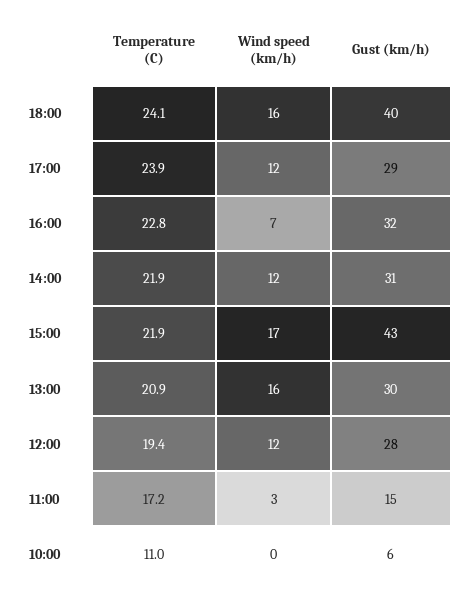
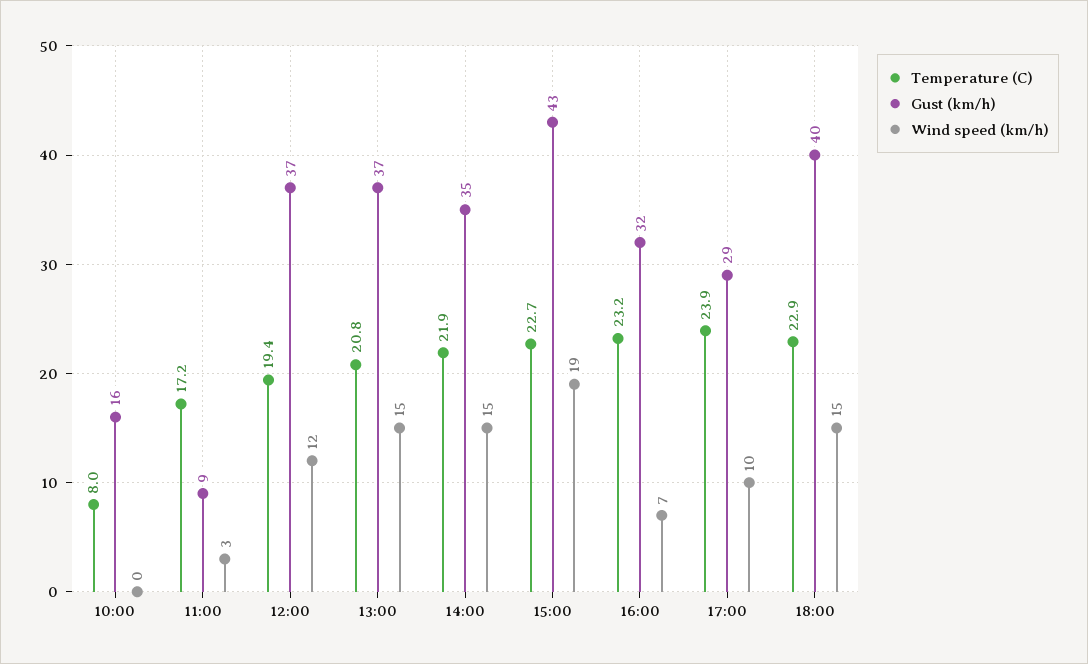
Temperature (C), 18:00: 24.1 -> 22.9
Wind speed (km/h), 18:00: 16 -> 15
Wind speed (km/h), 17:00: 12 -> 10
Temperature (C), 16:00: 22.8 -> 23.2
Wind speed (km/h), 14:00: 12 -> 15
Gust (km/h), 14:00: 31 -> 35
Temperature (C), 15:00: 21.9 -> 22.7
Wind speed (km/h), 15:00: 17 -> 19
Temperature (C), 13:00: 20.9 -> 20.8
Wind speed (km/h), 13:00: 16 -> 15
Gust (km/h), 13:00: 30 -> 37
Gust (km/h), 12:00: 28 -> 37
Gust (km/h), 11:00: 15 -> 9
Temperature (C), 10:00: 11 -> 8
Gust (km/h), 10:00: 6 -> 16

